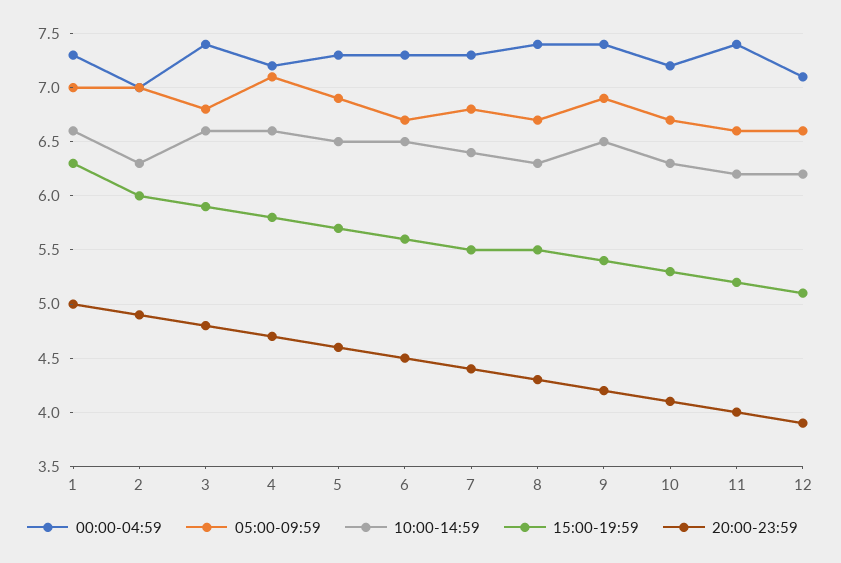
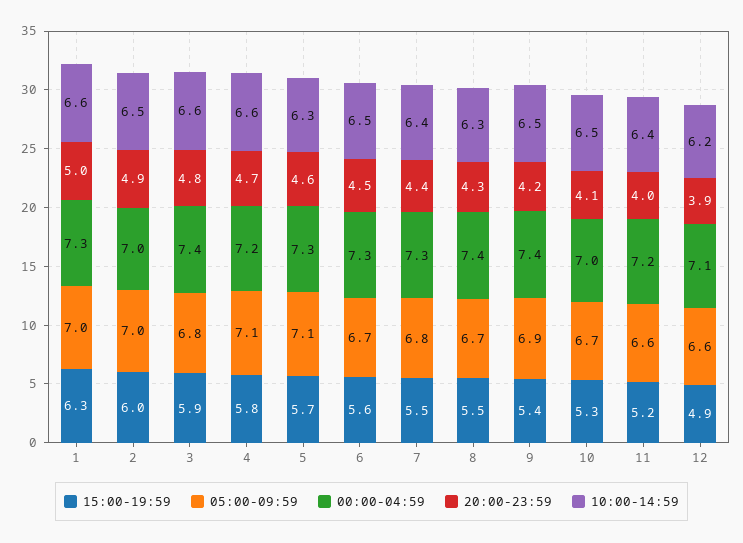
10:00-14:59, 2: 6.3 -> 6.5
05:00-09:59, 5: 6.9 -> 7.1
10:00-14:59, 5: 6.5 -> 6.3
00:00-04:59, 10: 7.2 -> 7
10:00-14:59, 10: 6.3 -> 6.5
00:00-04:59, 11: 7.4 -> 7.2
10:00-14:59, 11: 6.2 -> 6.4
15:00-19:59, 12: 5.1 -> 4.9

